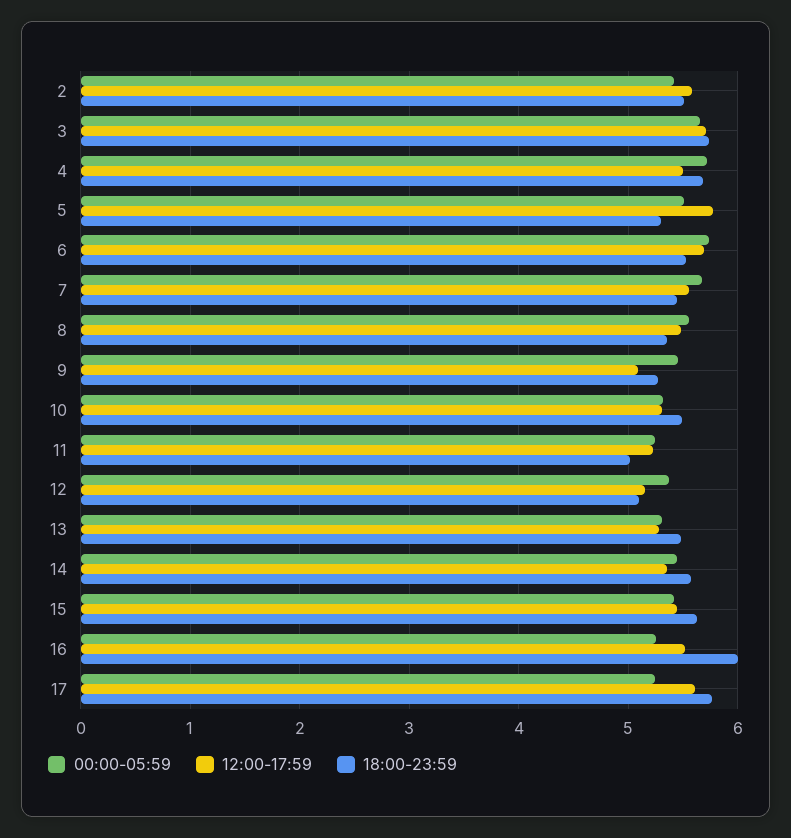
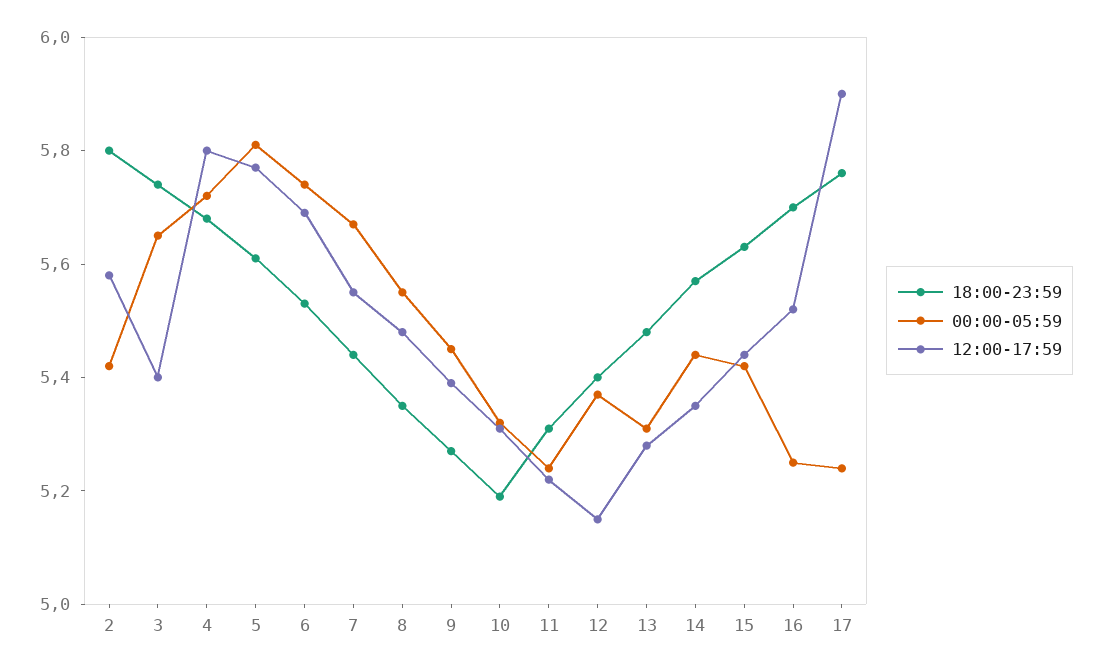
18:00-23:59, 2: 5.5 -> 5.8
12:00-17:59, 3: 5.7 -> 5.4
12:00-17:59, 4: 5.5 -> 5.8
00:00-05:59, 5: 5.5 -> 5.8
18:00-23:59, 5: 5.3 -> 5.6
12:00-17:59, 9: 5.1 -> 5.4
18:00-23:59, 10: 5.5 -> 5.2
18:00-23:59, 11: 5 -> 5.3
18:00-23:59, 12: 5.1 -> 5.4
18:00-23:59, 16: 6 -> 5.7
12:00-17:59, 17: 5.6 -> 5.9

